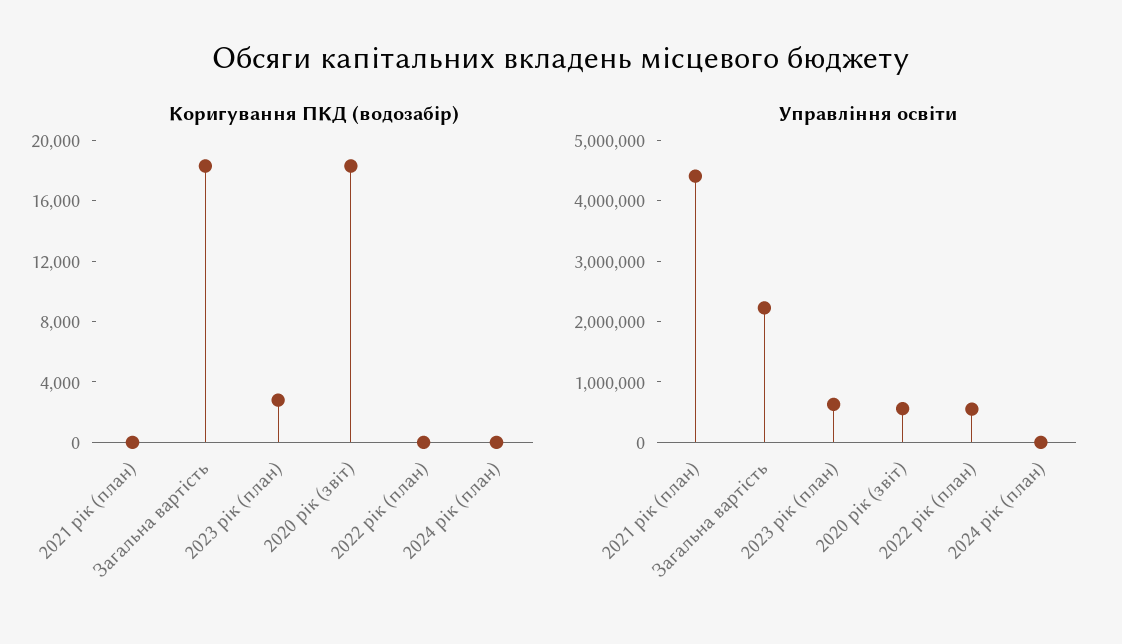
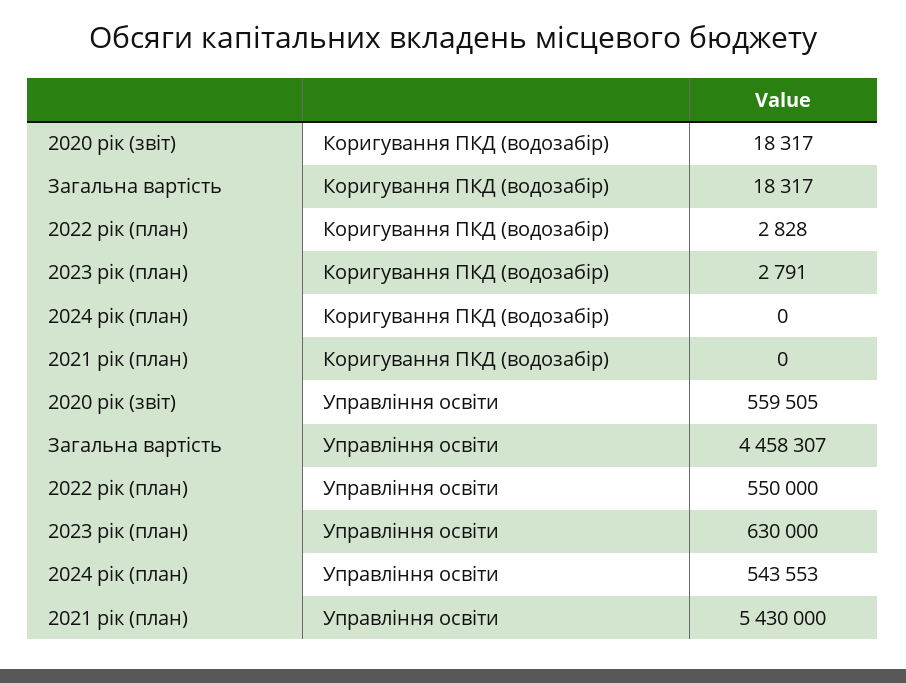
Коригування ПКД (водозабір), 2022 рік (план): 0 -> 2828
Управління освіти, 2021 рік (план): 4400000 -> 5430000
Управління освіти, Загальна вартість: 2200000 -> 4458307
Управління освіти, 2024 рік (план): 0 -> 543553

